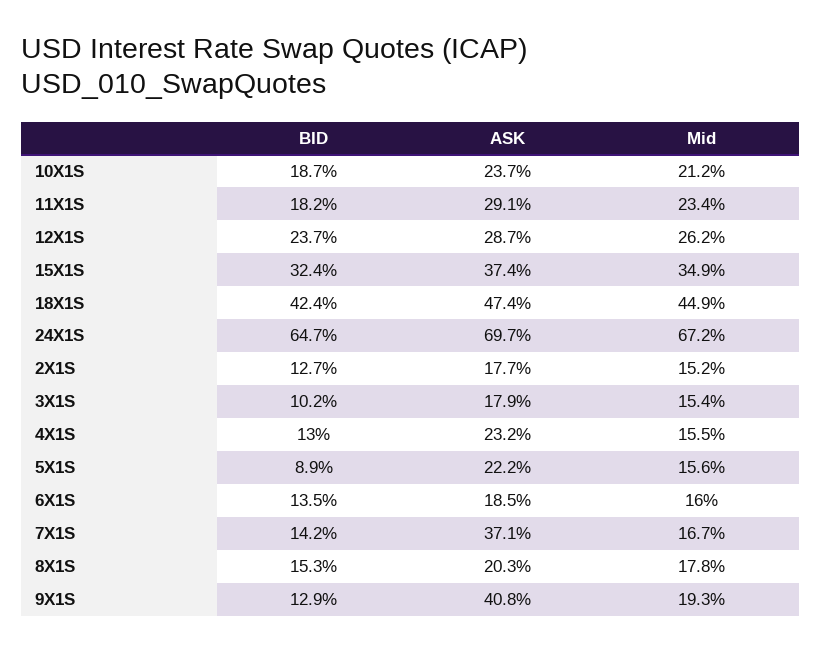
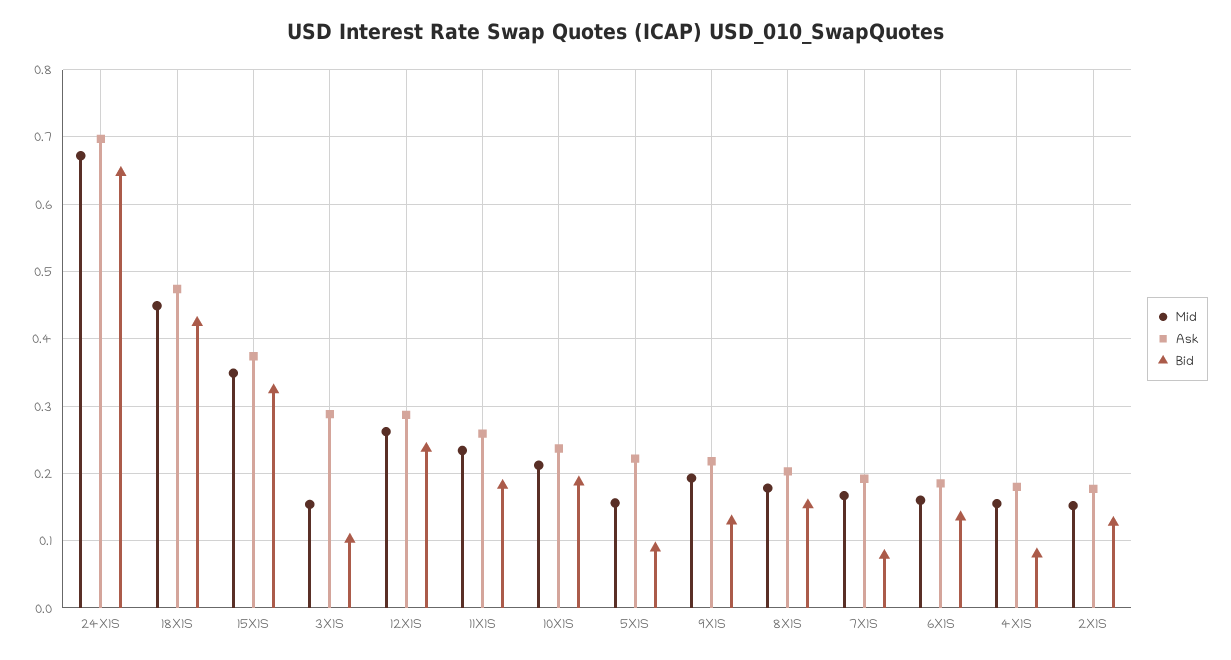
ASK, 11X1S: 0.291 -> 0.26
ASK, 3X1S: 0.179 -> 0.29
BID, 4X1S: 0.13 -> 0.08
ASK, 4X1S: 0.232 -> 0.18
BID, 7X1S: 0.142 -> 0.08
ASK, 7X1S: 0.371 -> 0.19
ASK, 9X1S: 0.408 -> 0.22

